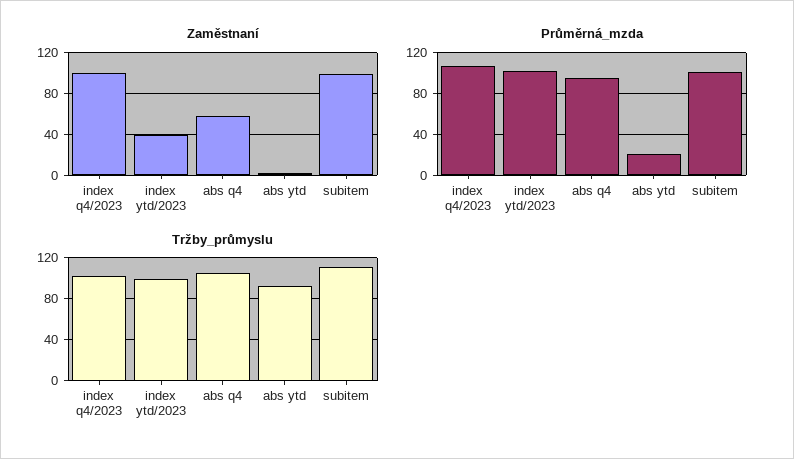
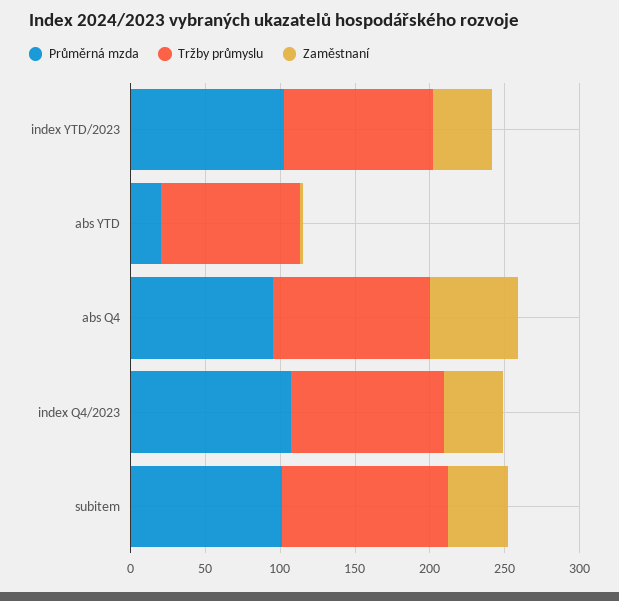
Zaměstnaní, index q4/2023: 100 -> 40
Zaměstnaní, subitem: 100 -> 40

